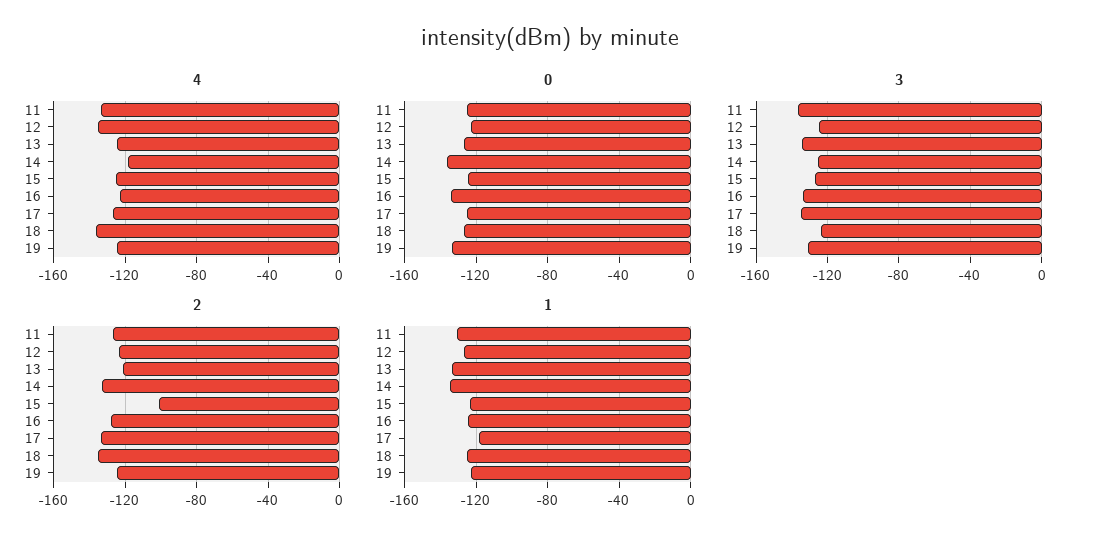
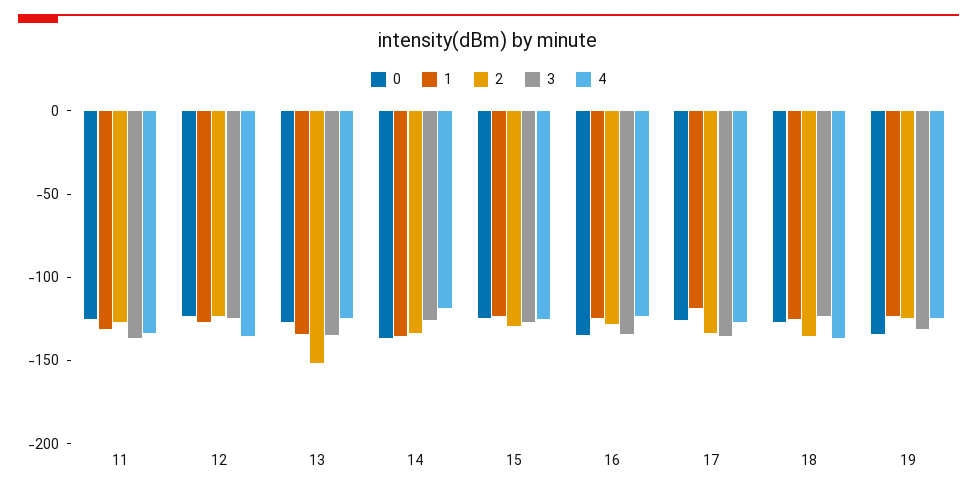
2, 13: -120 -> -150
2, 15: -100 -> -130

